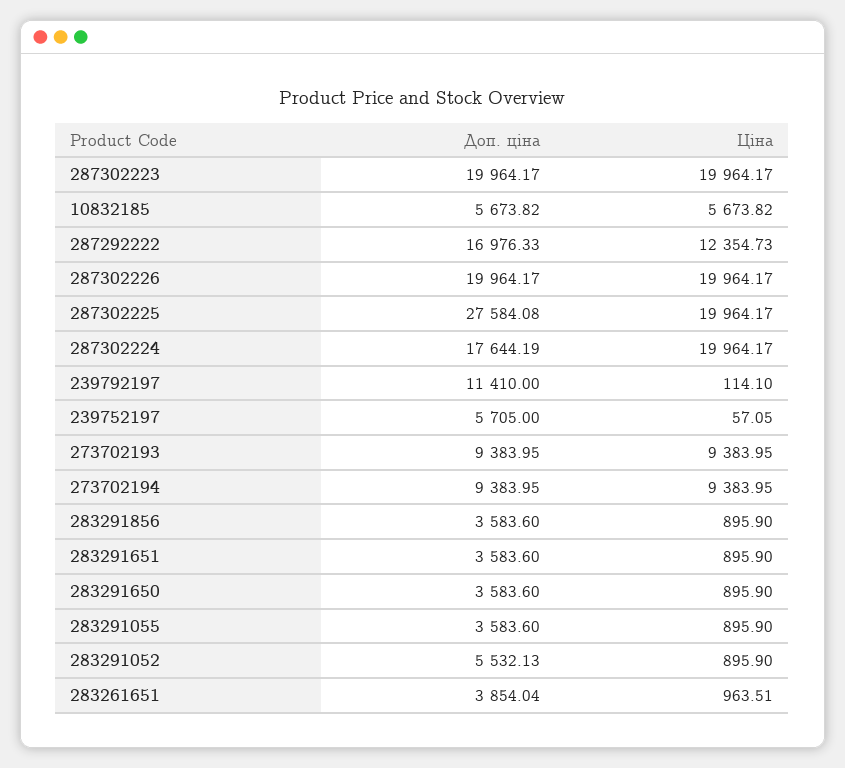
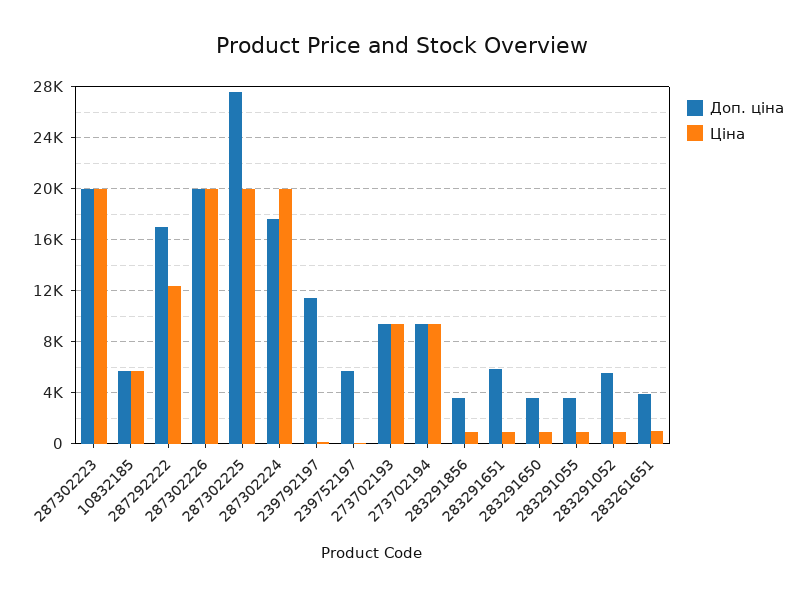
Доп. ціна, 283291651: 3583.6 -> 6000

